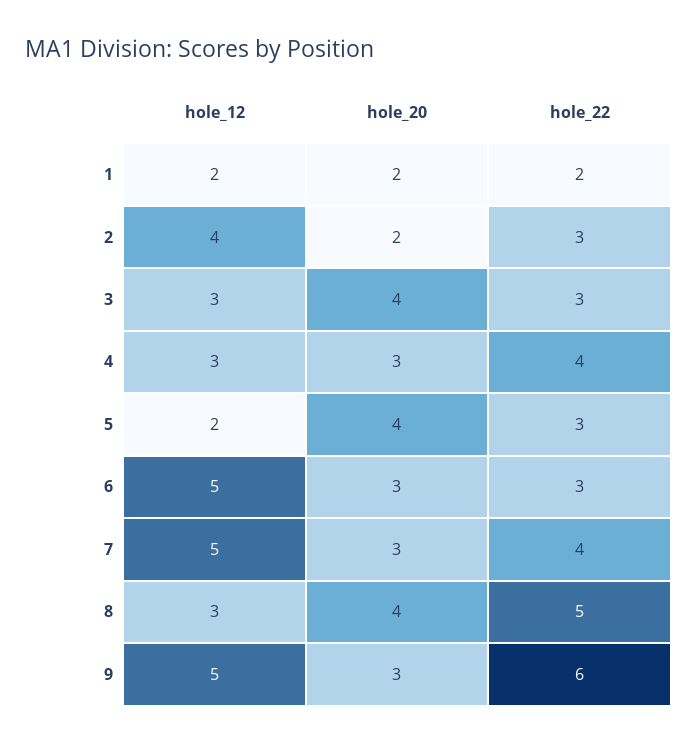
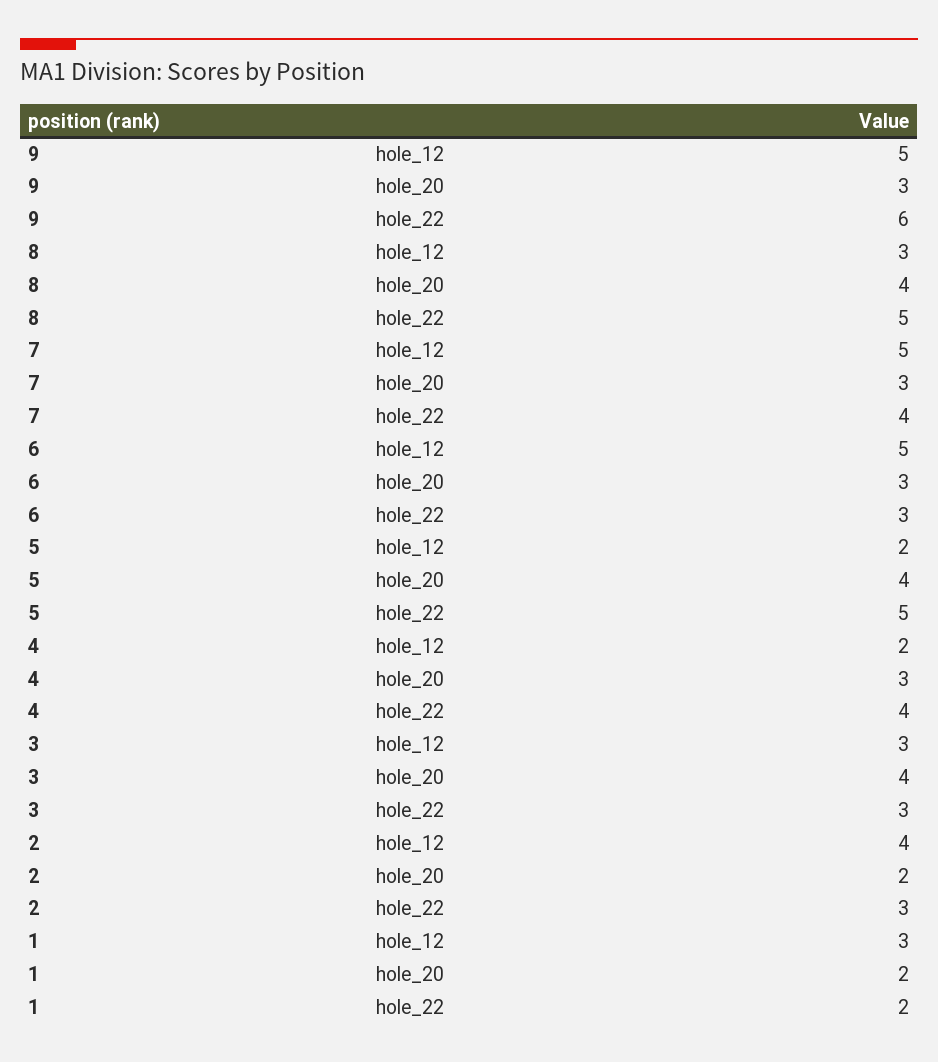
hole_12, 1: 2 -> 3
hole_12, 4: 3 -> 2
hole_22, 5: 3 -> 5

